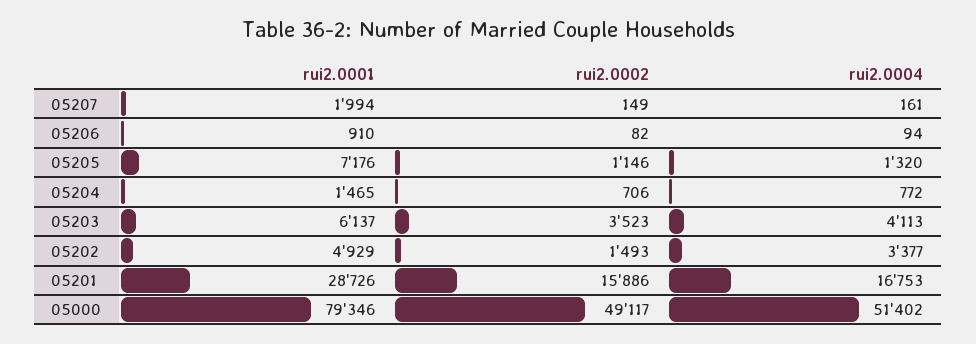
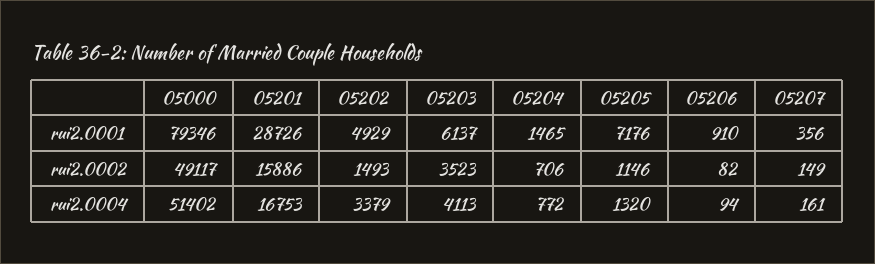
rui2.0001, 05207: 1994 -> 356
rui2.0004, 05202: 3377 -> 3379

